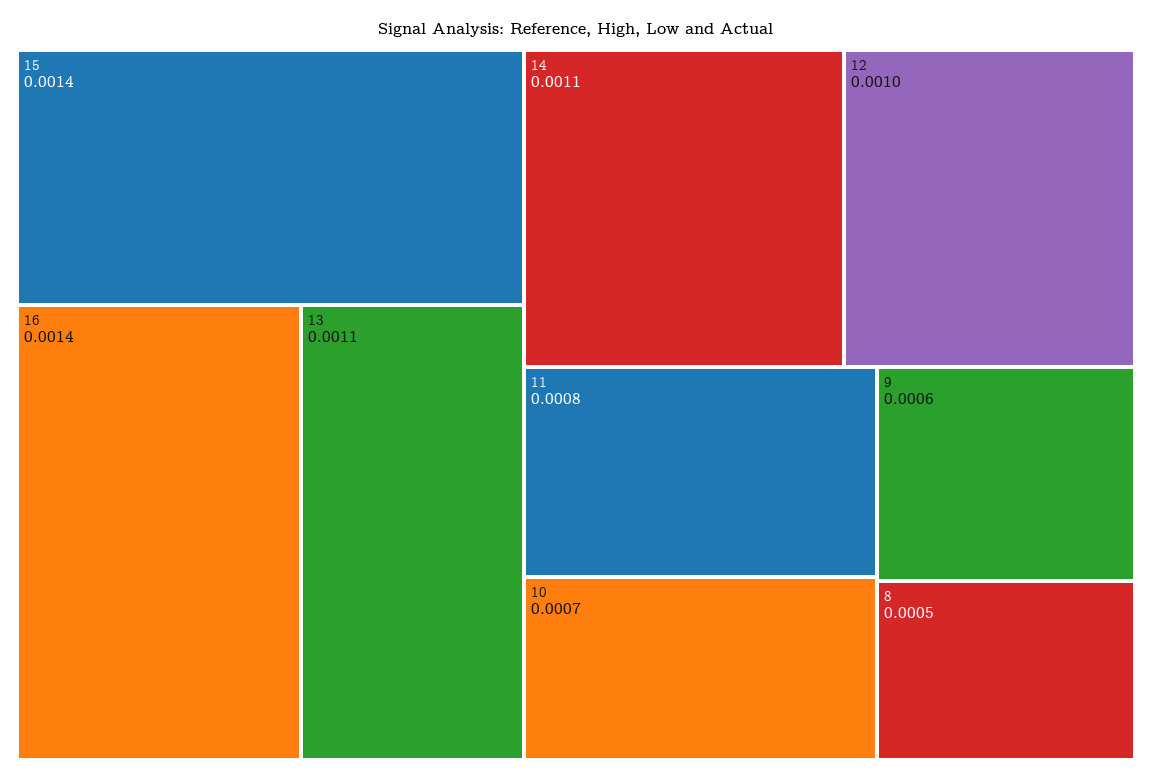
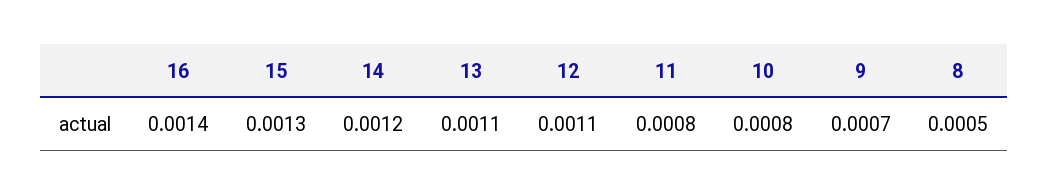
15: 0.0014 -> 0.0013
14: 0.0011 -> 0.0012
12: 0.001 -> 0.0011
10: 0.0007 -> 0.0008
9: 0.0006 -> 0.0007

